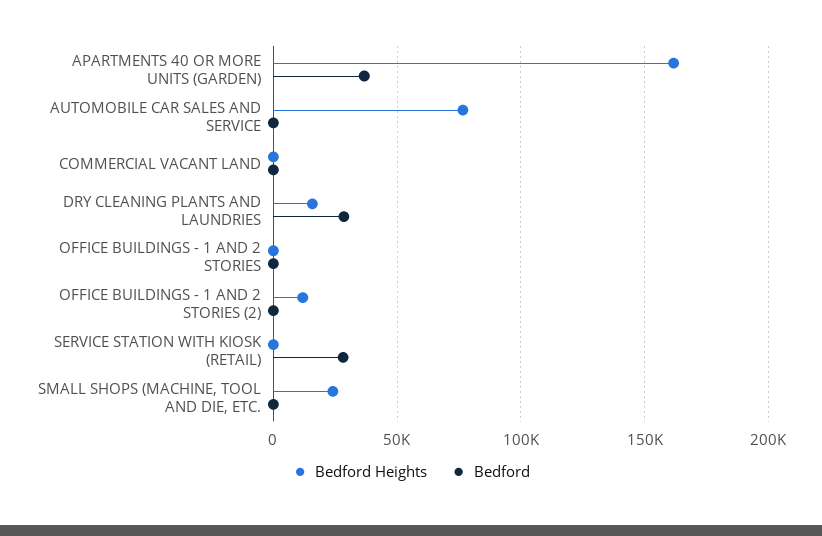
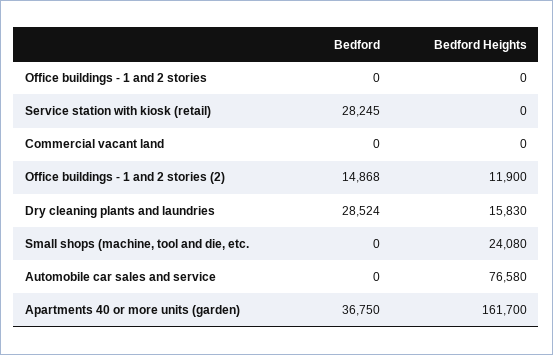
Bedford, OFFICE BUILDINGS - 1 AND 2 STORIES (2): 0 -> 14868

